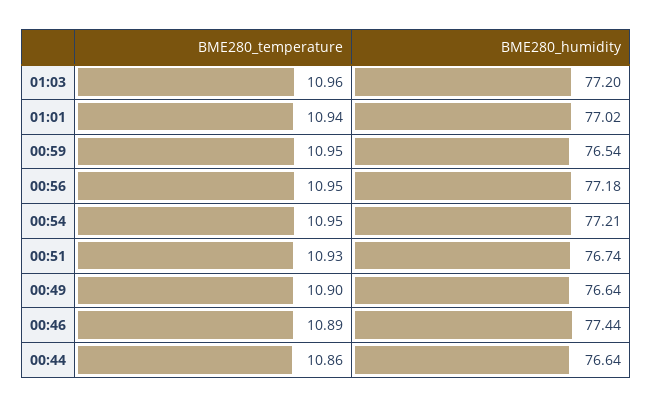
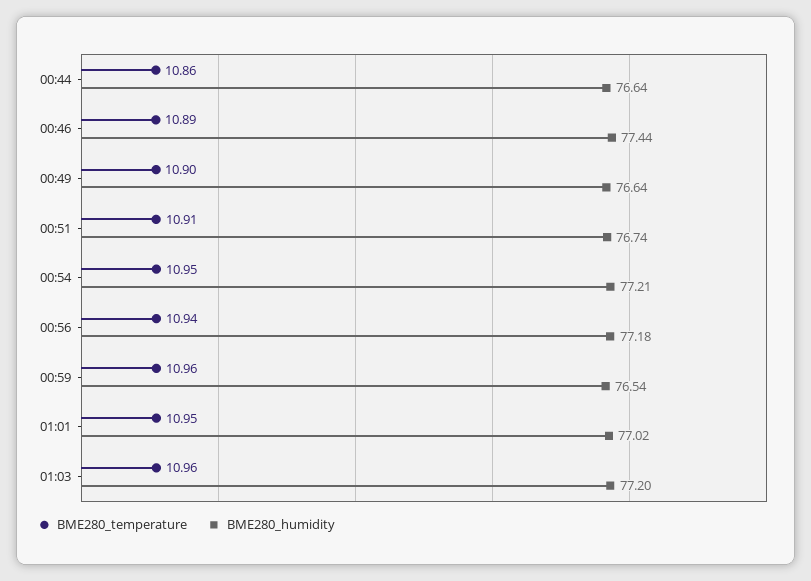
BME280_temperature, 01:01: 10.94 -> 10.95
BME280_temperature, 00:59: 10.95 -> 10.96
BME280_temperature, 00:56: 10.95 -> 10.94
BME280_temperature, 00:51: 10.93 -> 10.91

